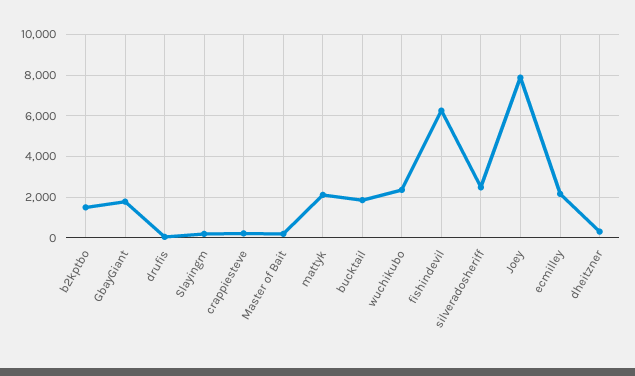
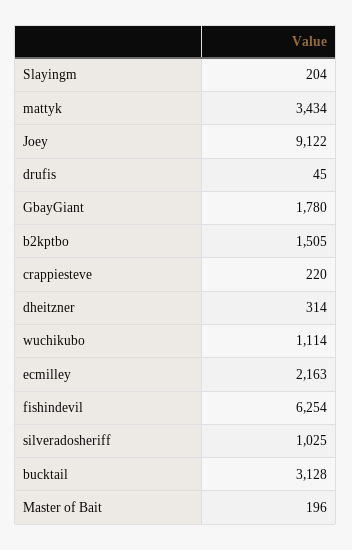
mattyk: 2000 -> 3434
bucktail: 2000 -> 3128
wuchikubo: 2500 -> 1114
silveradosheriff: 2500 -> 1025
Joey: 8000 -> 9122

